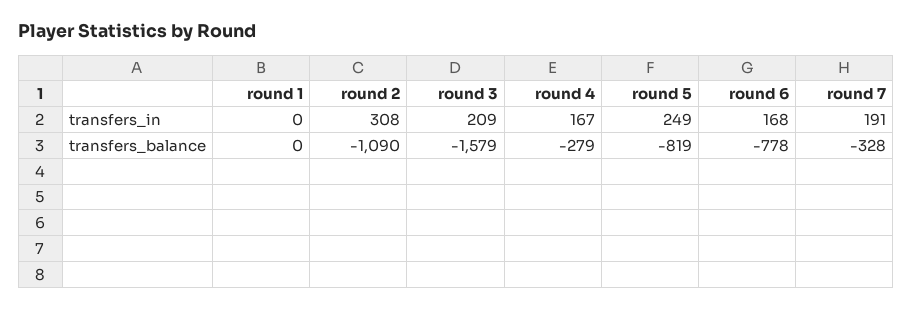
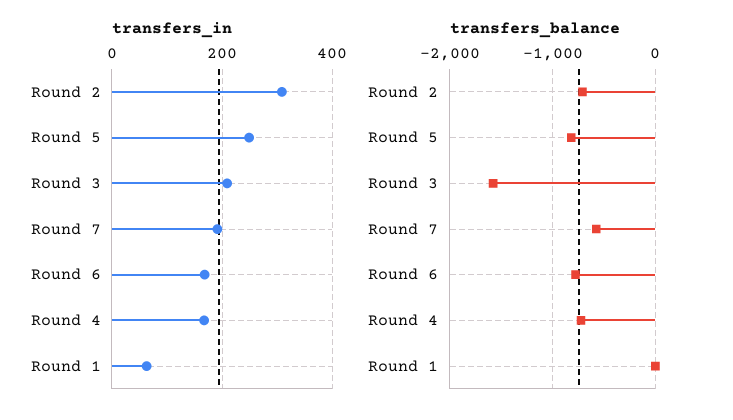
transfers_in, round 1: 0 -> 60
transfers_balance, round 2: -1090 -> -700
transfers_balance, round 4: -279 -> -700
transfers_balance, round 7: -328 -> -600

